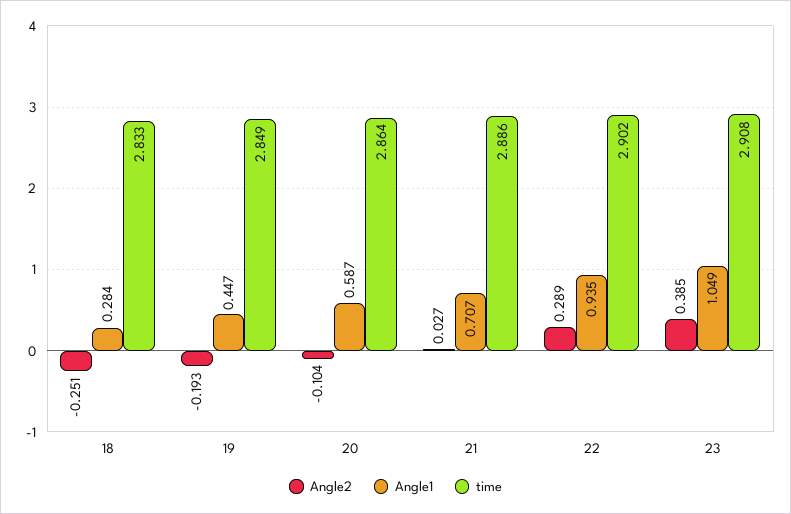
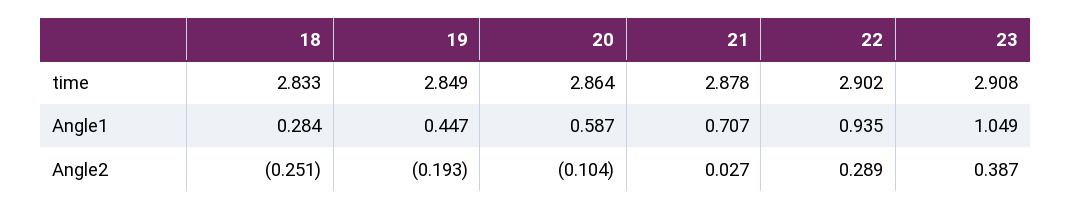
time, 21: 2.886 -> 2.878
Angle2, 23: 0.385 -> 0.387

